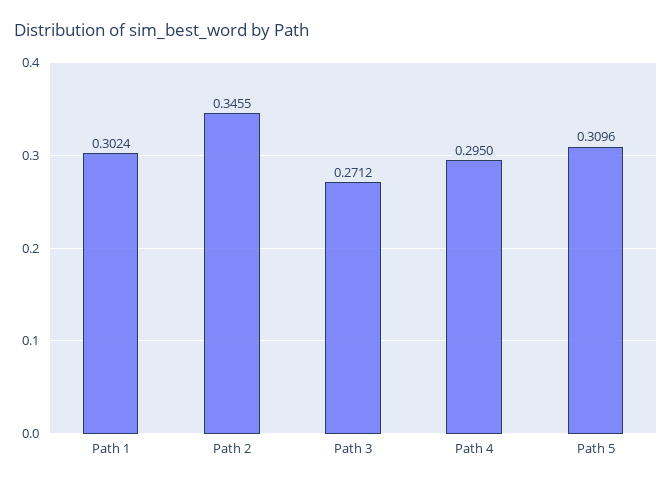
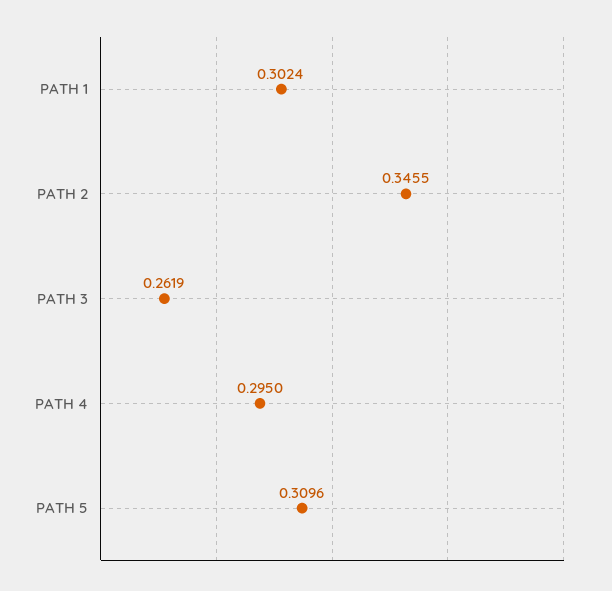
Path 3: 0.2712 -> 0.2619

